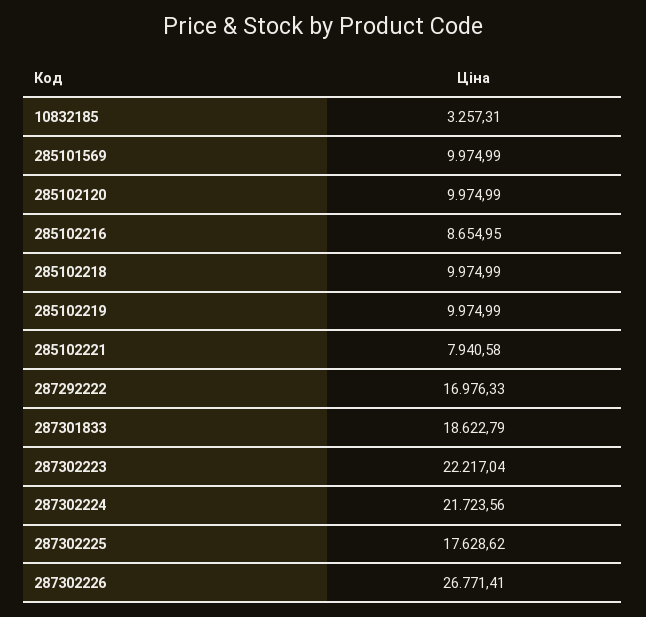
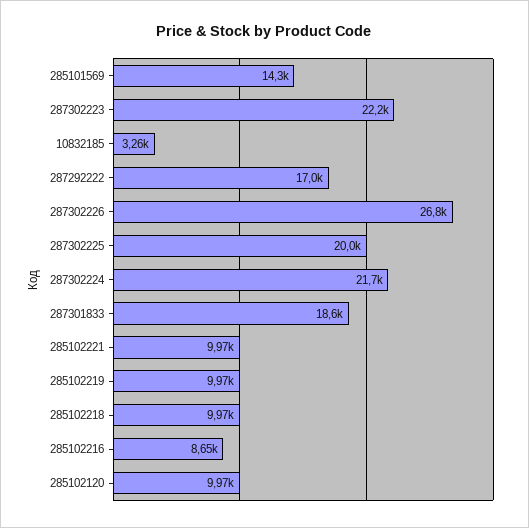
285101569: 9974.99 -> 14300
285102221: 7940.58 -> 9970
287302225: 17628.62 -> 20000

